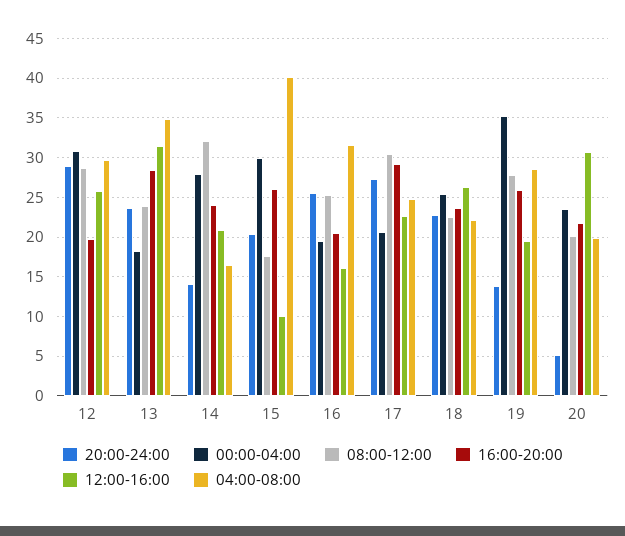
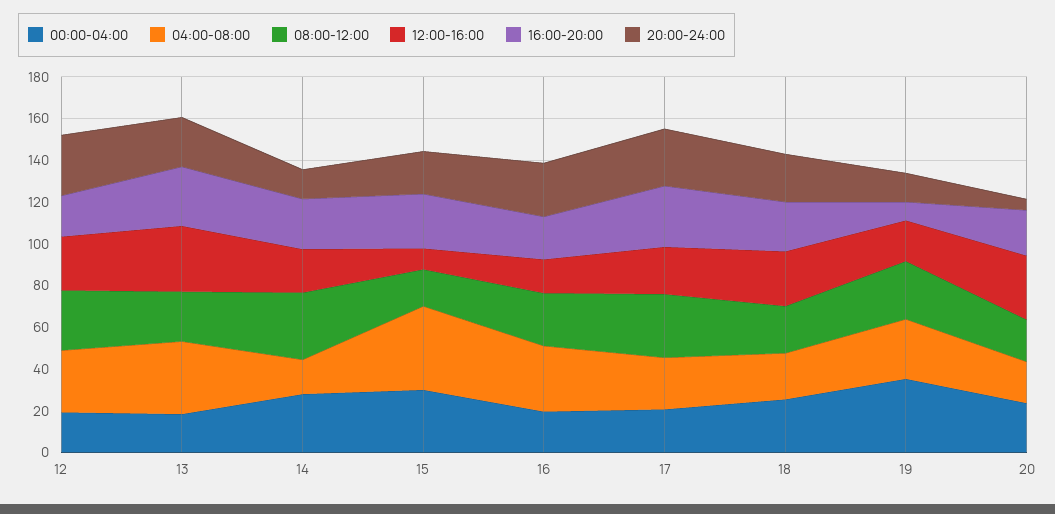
00:00-04:00, 12: 31 -> 20
16:00-20:00, 19: 26 -> 10

